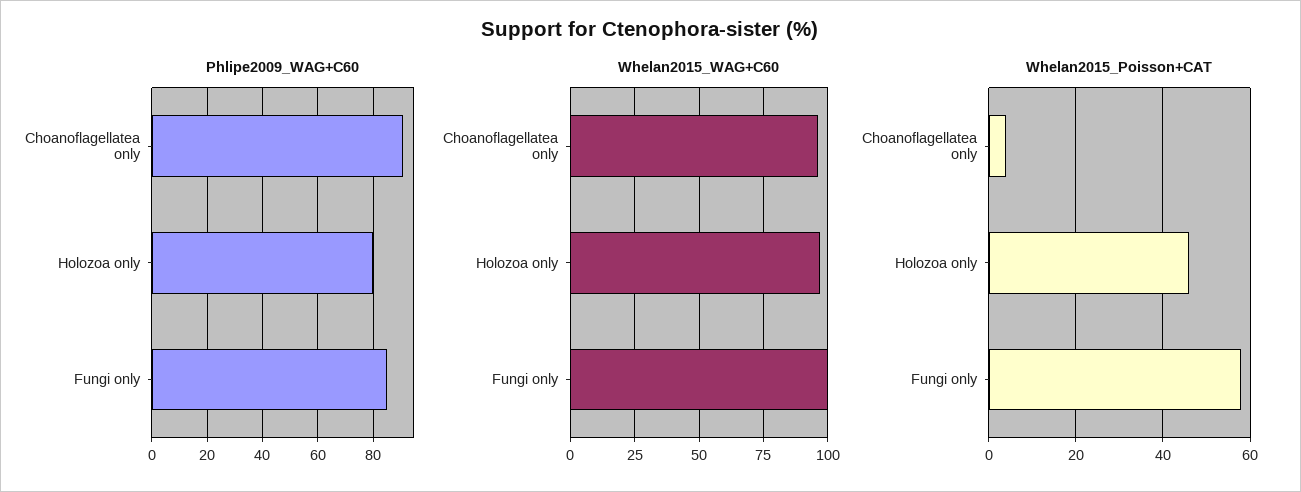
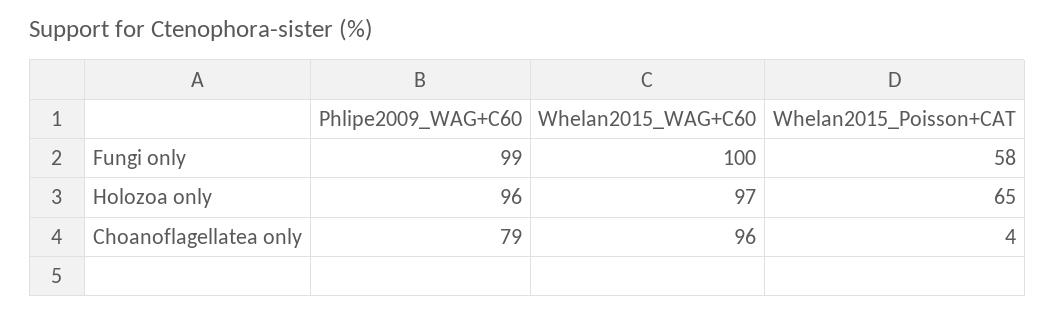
Phlipe2009_WAG+C60, Choanoflagellatea only: 90 -> 79
Phlipe2009_WAG+C60, Holozoa only: 80 -> 96
Phlipe2009_WAG+C60, Fungi only: 85 -> 99
Whelan2015_Poisson+CAT, Holozoa only: 45 -> 65

